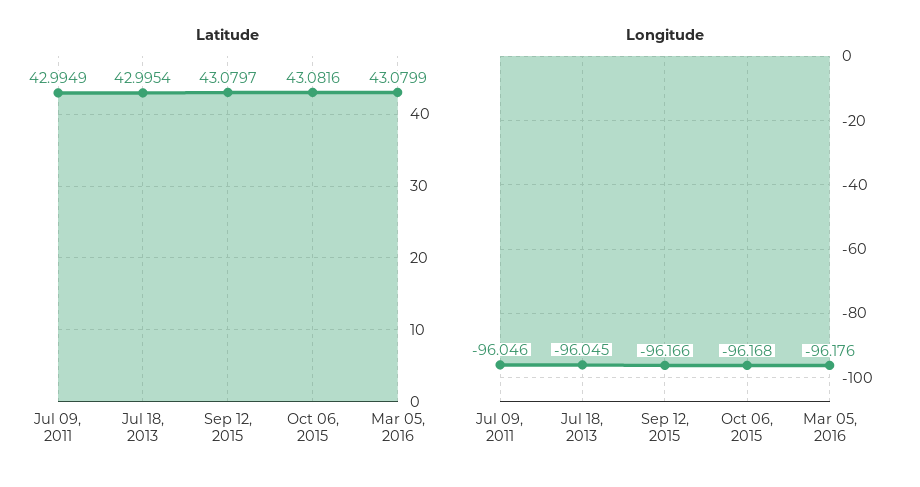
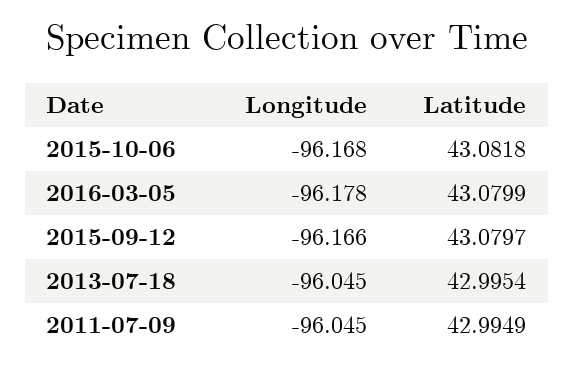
Latitude, Oct 06, 2015: 43.0816 -> 43.0818
Longitude, Jul 09, 2011: -96.046 -> -96.045
Longitude, Mar 05, 2016: -96.176 -> -96.178

